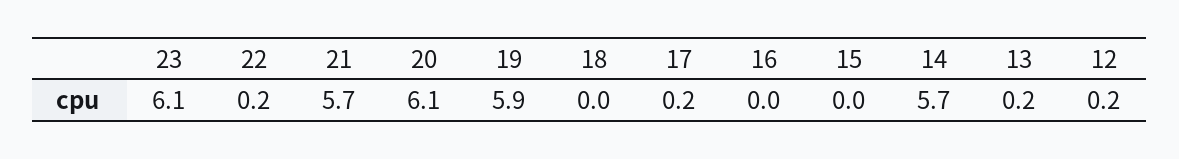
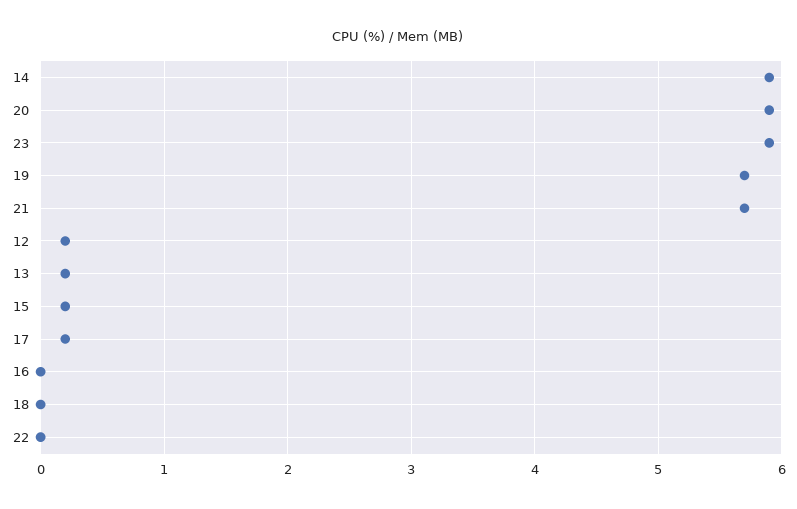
23: 6.1 -> 5.9
22: 0.2 -> 0
20: 6.1 -> 5.9
19: 5.9 -> 5.7
15: 0 -> 0.2
14: 5.7 -> 5.9

